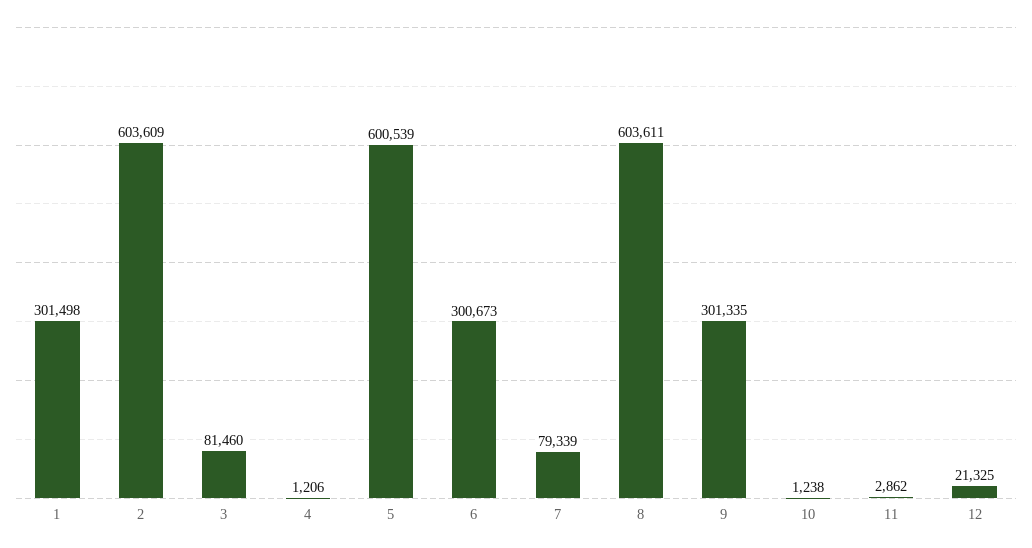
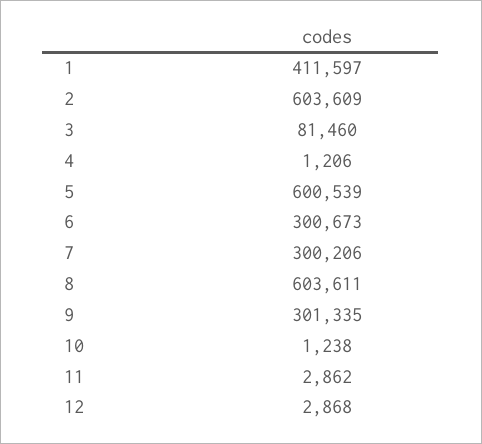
1: 301498 -> 411597
7: 79339 -> 300206
12: 21325 -> 2868

